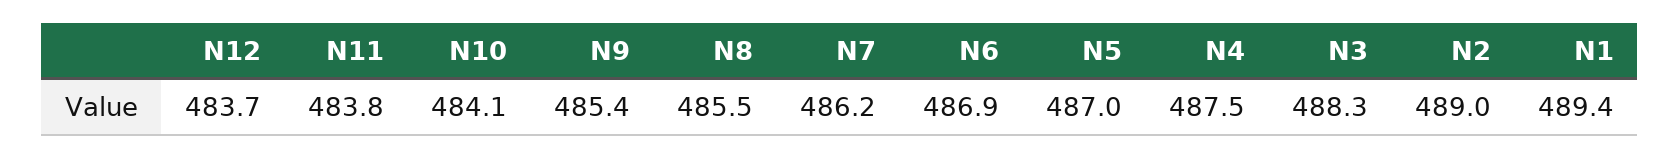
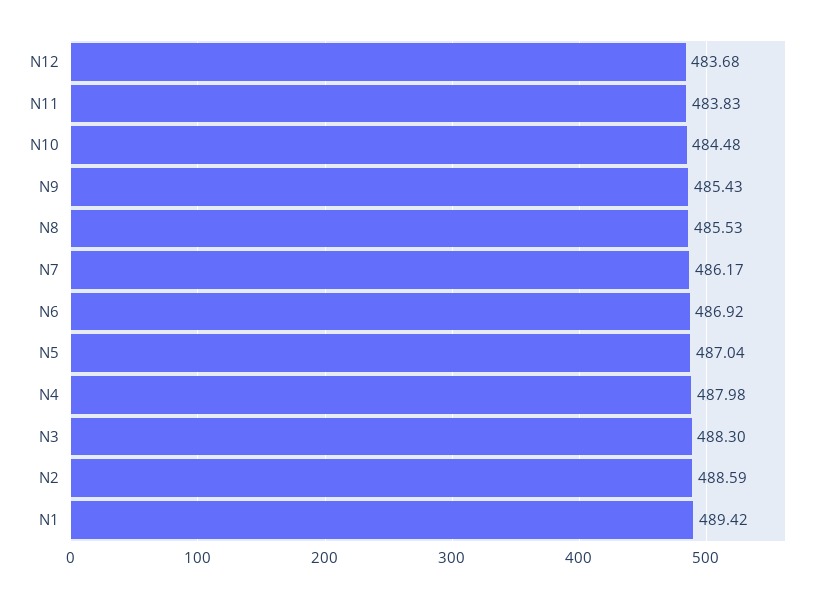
N10: 484.1 -> 484.48
N4: 487.5 -> 487.98
N2: 489 -> 488.59

